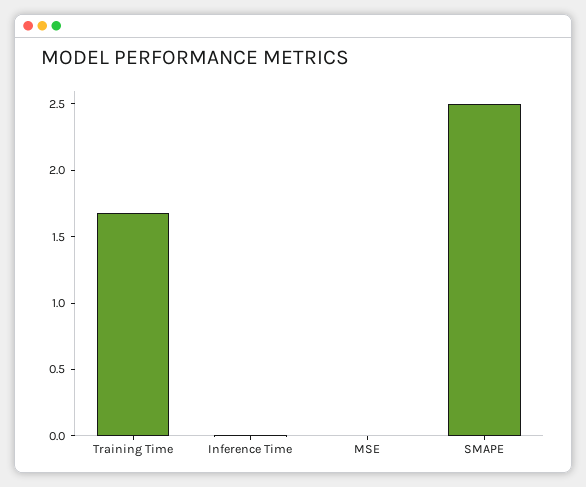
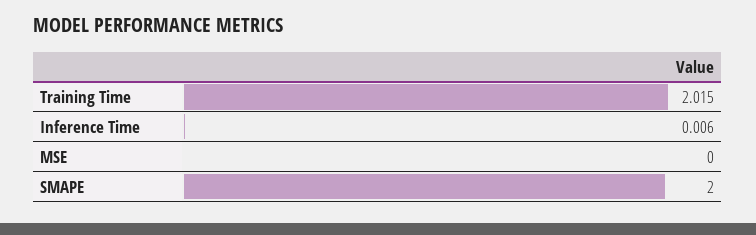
Training Time: 1.7 -> 2.015
SMAPE: 2.5 -> 2

